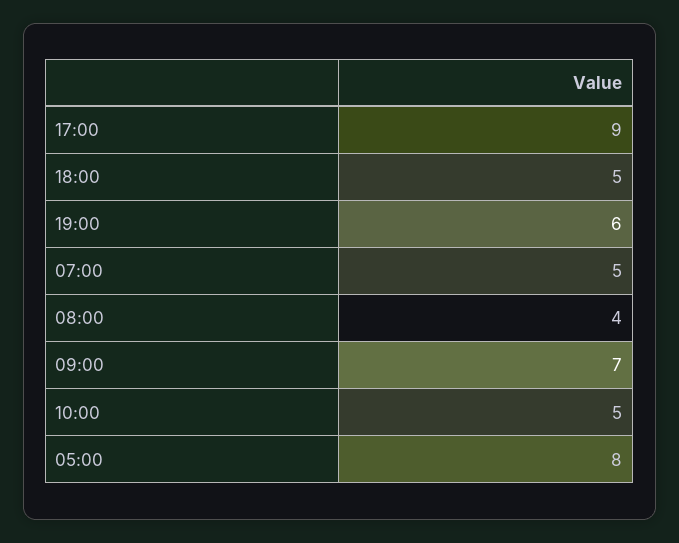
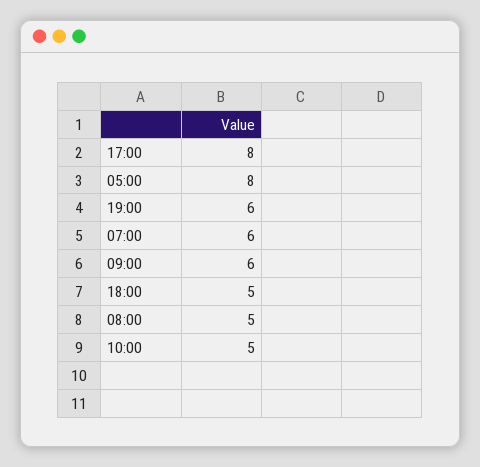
17:00: 9 -> 8
07:00: 5 -> 6
08:00: 4 -> 5
09:00: 7 -> 6

